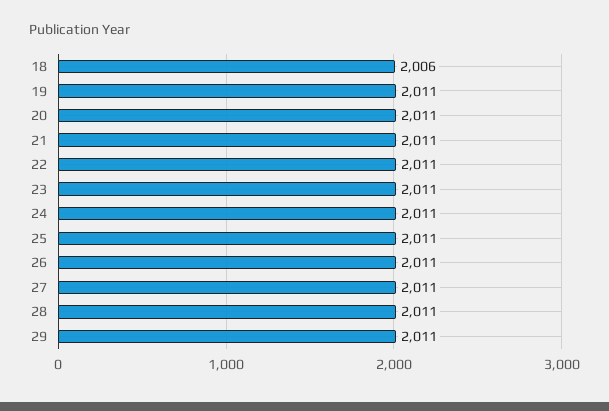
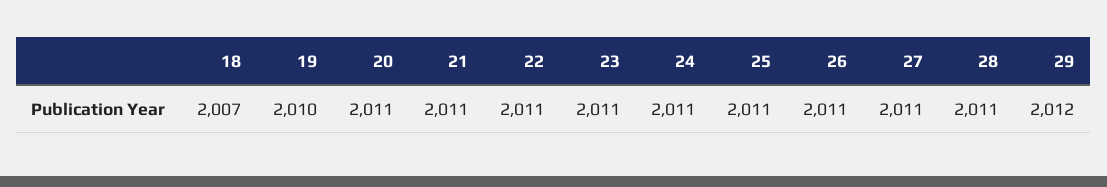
18: 2006 -> 2007
19: 2011 -> 2010
29: 2011 -> 2012

